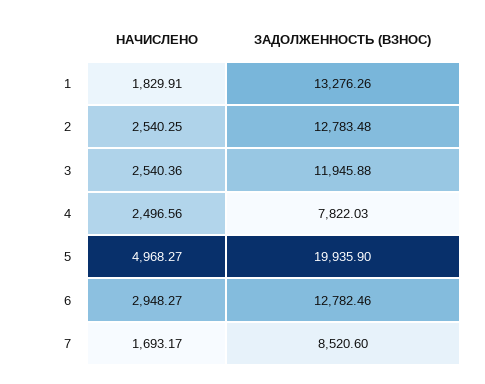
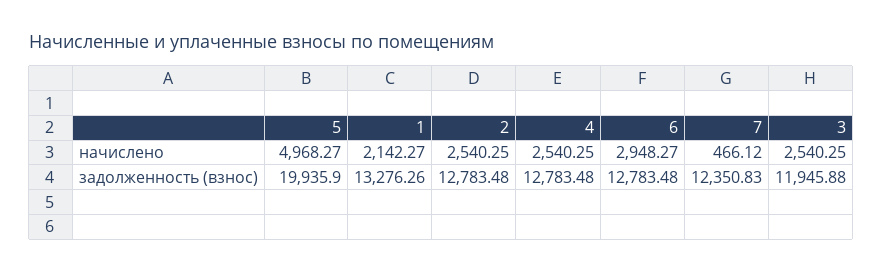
НАЧИСЛЕНО, 1: 1829.91 -> 2142.27
НАЧИСЛЕНО, 3: 2540.36 -> 2540.25
НАЧИСЛЕНО, 4: 2496.56 -> 2540.25
ЗАДОЛЖЕННОСТЬ (ВЗНОС), 4: 7822.03 -> 12783.48
ЗАДОЛЖЕННОСТЬ (ВЗНОС), 6: 12782.46 -> 12783.48
НАЧИСЛЕНО, 7: 1693.17 -> 466.12
ЗАДОЛЖЕННОСТЬ (ВЗНОС), 7: 8520.6 -> 12350.83

